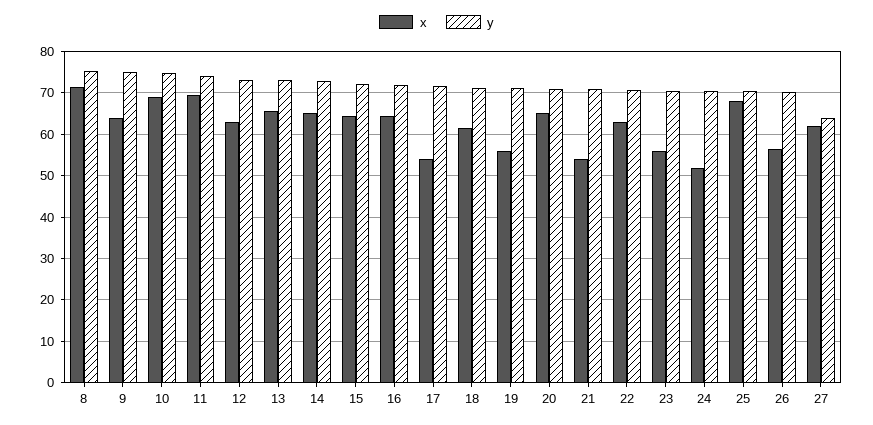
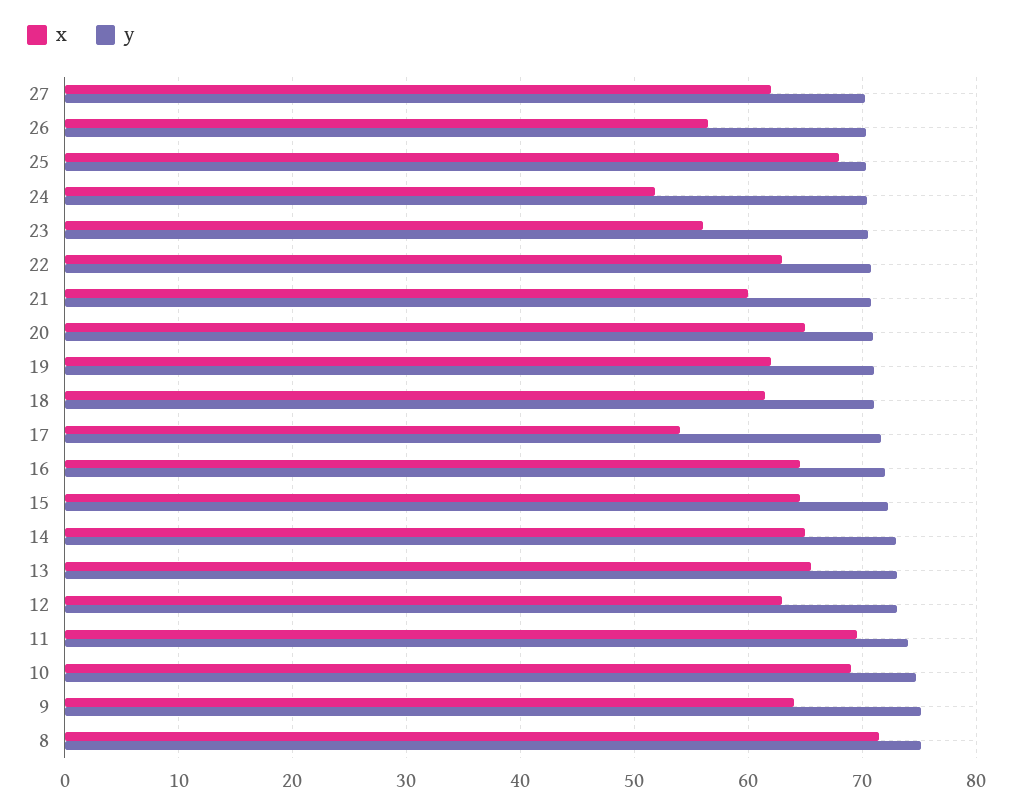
x, 19: 56 -> 62
x, 21: 54 -> 60
y, 27: 64 -> 70

